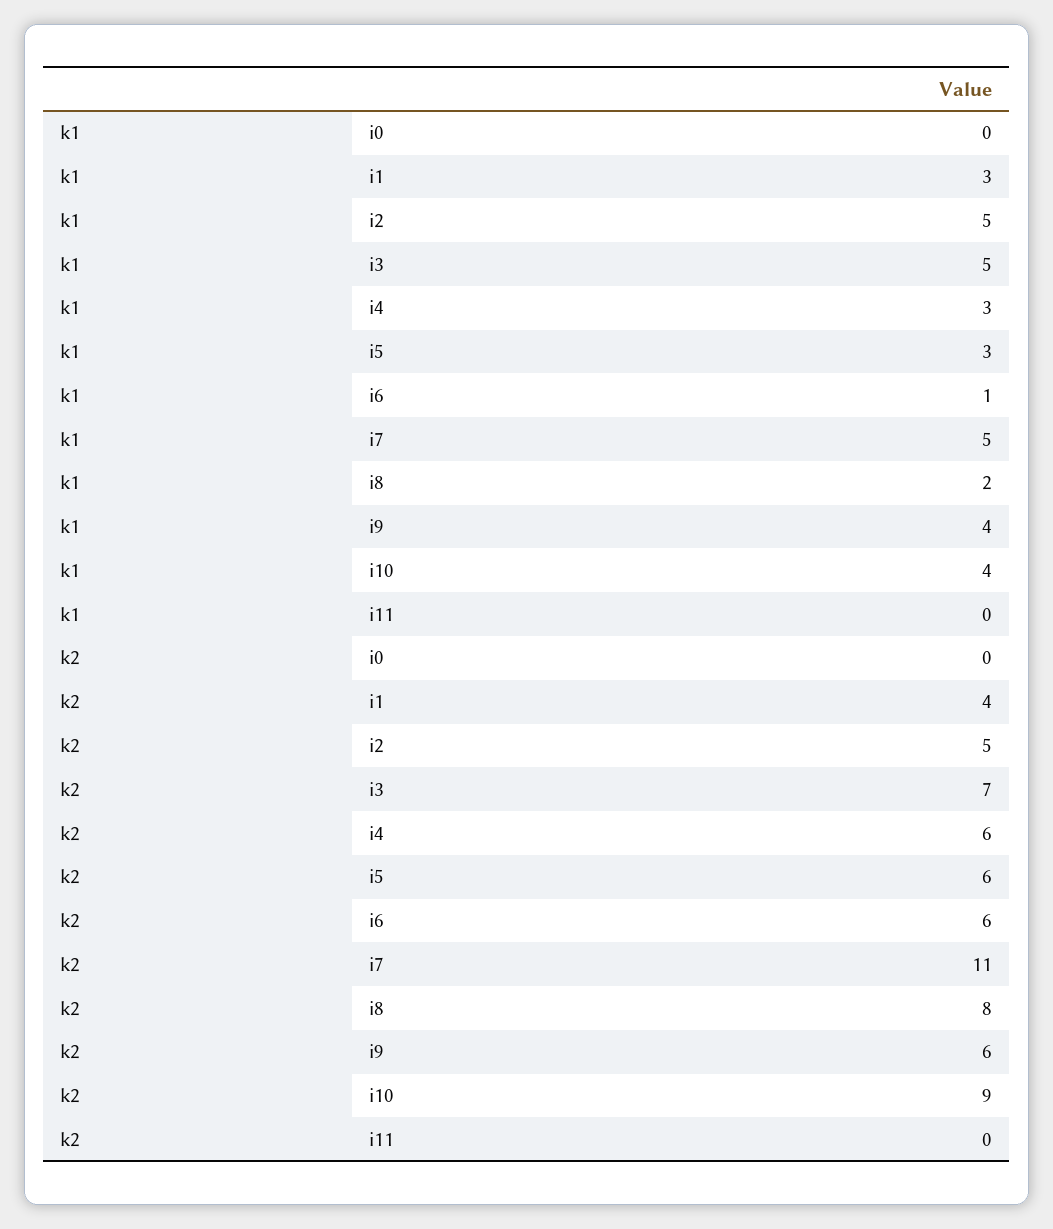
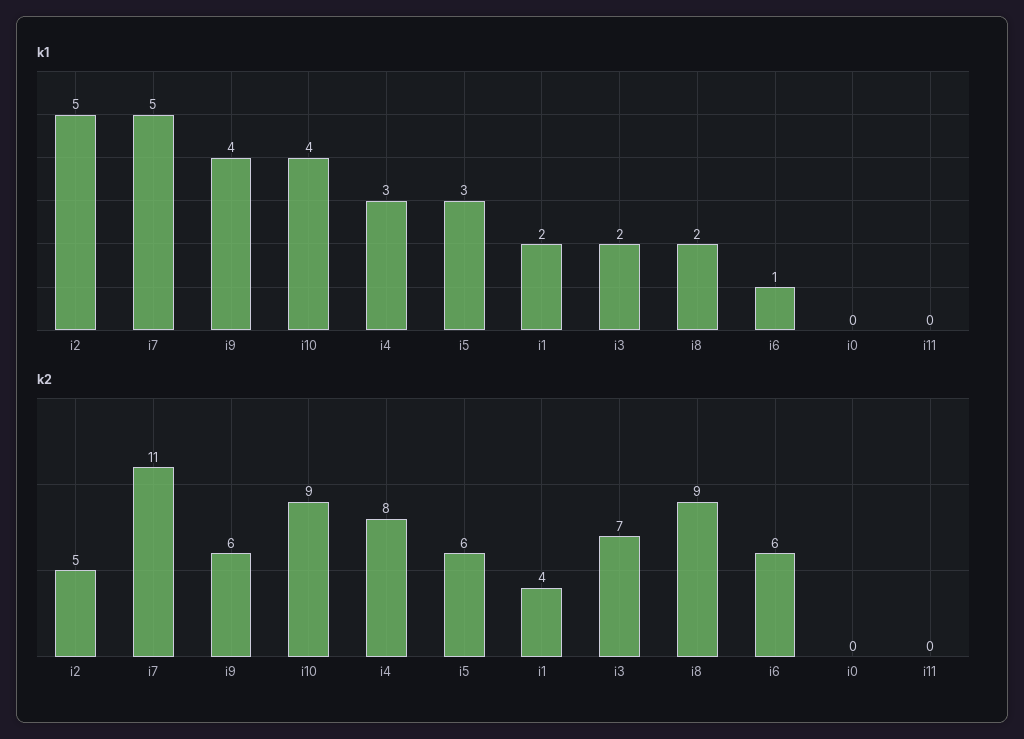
k1, i1: 3 -> 2
k1, i3: 5 -> 2
k2, i4: 6 -> 8
k2, i8: 8 -> 9

